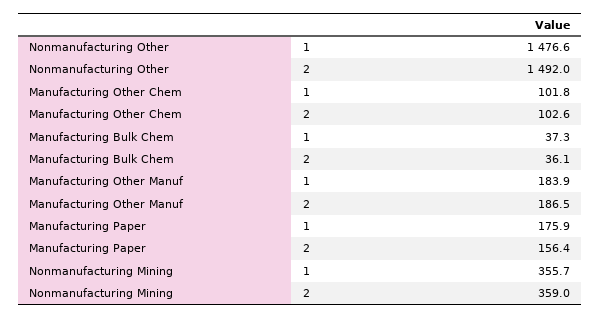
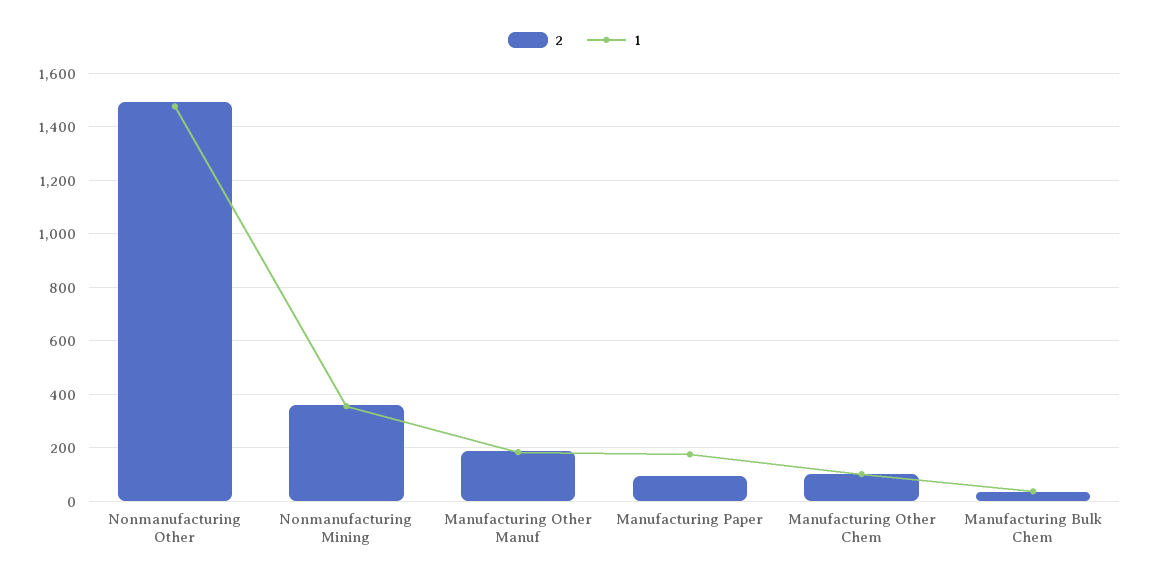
2, Manufacturing Paper: 156.4 -> 100

